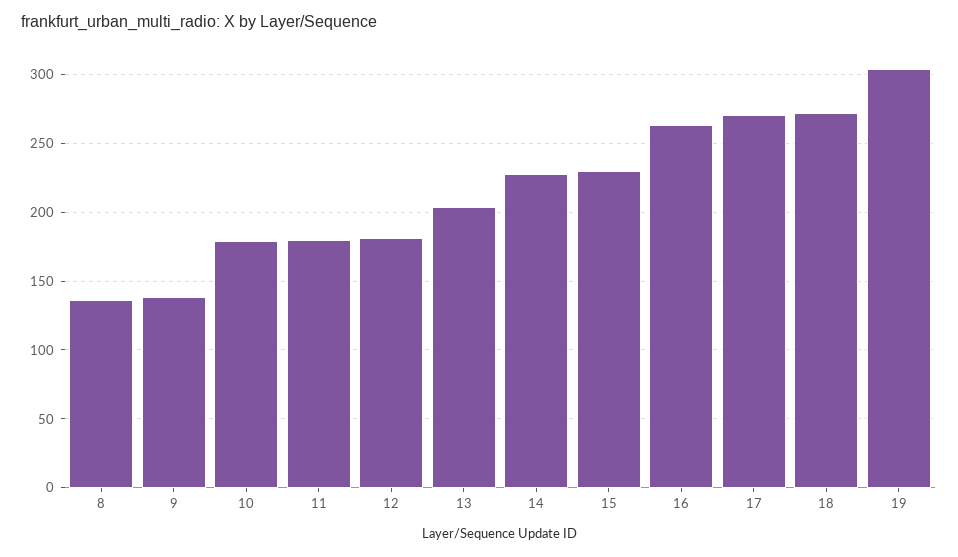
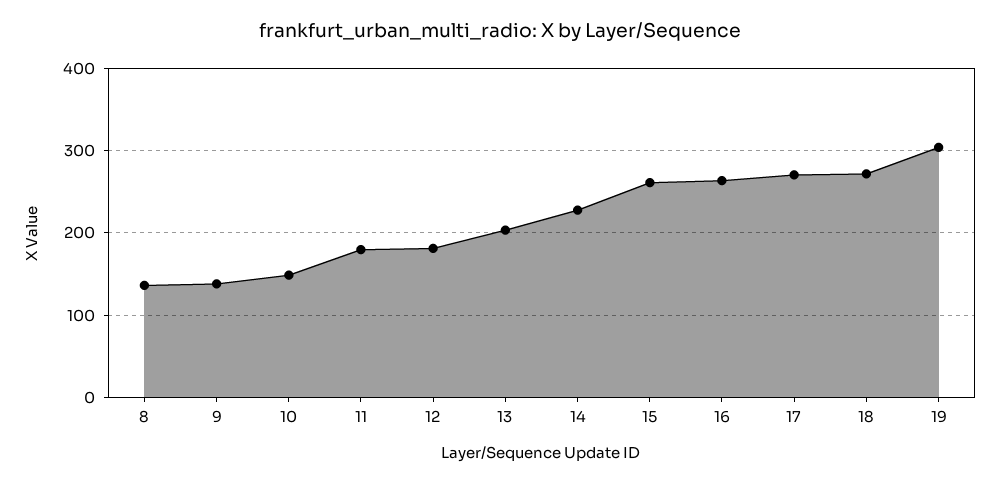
10: 180 -> 150
15: 230 -> 260

